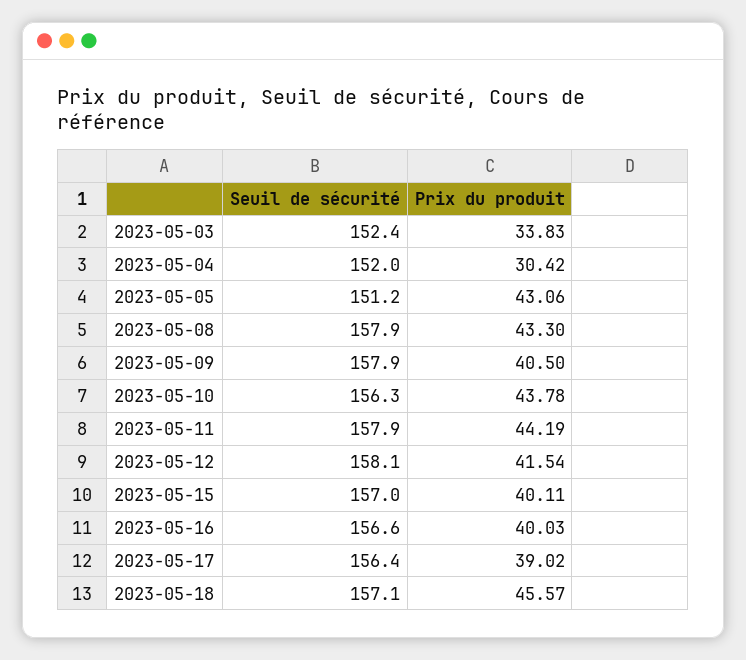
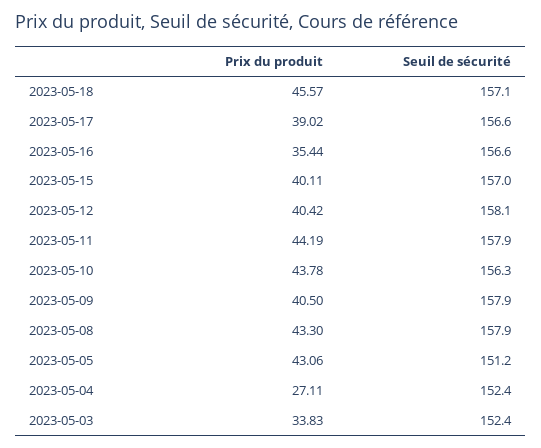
Seuil de sécurité, 2023-05-04: 152 -> 152.4
Prix du produit, 2023-05-04: 30.42 -> 27.11
Prix du produit, 2023-05-12: 41.54 -> 40.42
Prix du produit, 2023-05-16: 40.03 -> 35.44
Seuil de sécurité, 2023-05-17: 156.4 -> 156.6

